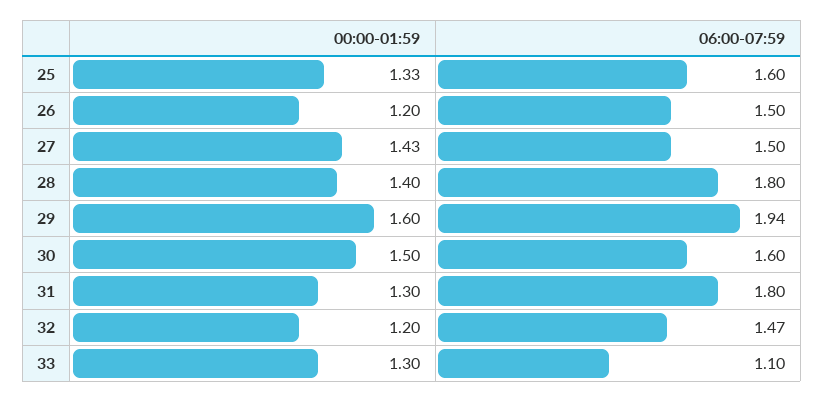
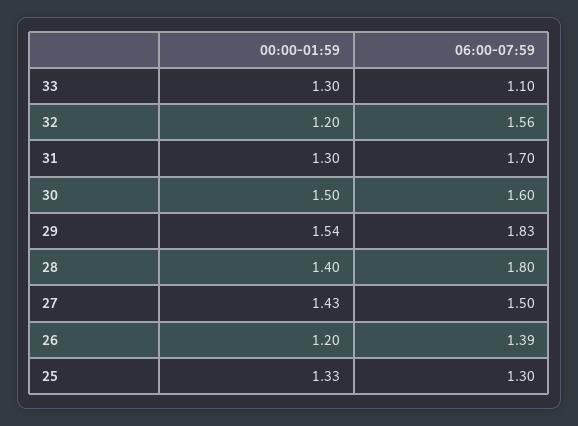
06:00-07:59, 25: 1.6 -> 1.3
06:00-07:59, 26: 1.5 -> 1.39
00:00-01:59, 29: 1.6 -> 1.54
06:00-07:59, 29: 1.94 -> 1.83
06:00-07:59, 31: 1.8 -> 1.7
06:00-07:59, 32: 1.47 -> 1.56

